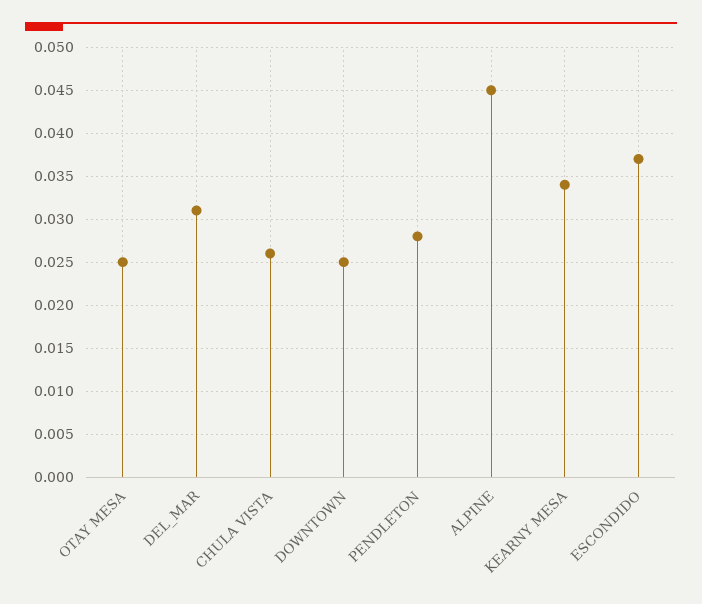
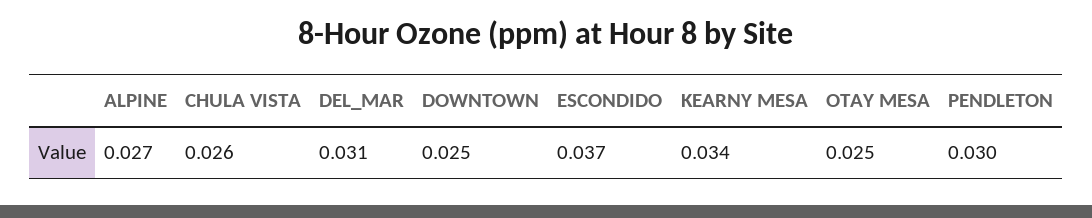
PENDLETON: 0.028 -> 0.03
ALPINE: 0.045 -> 0.027

